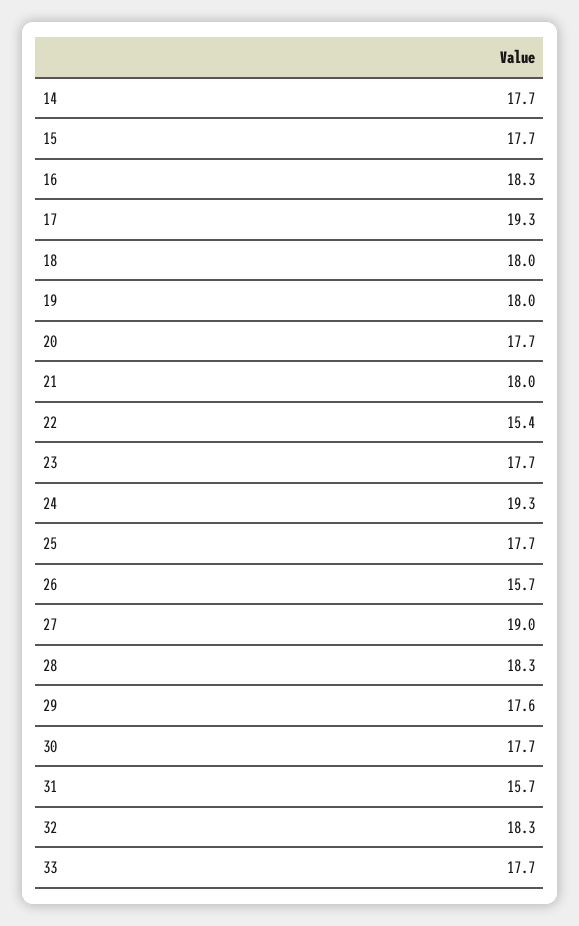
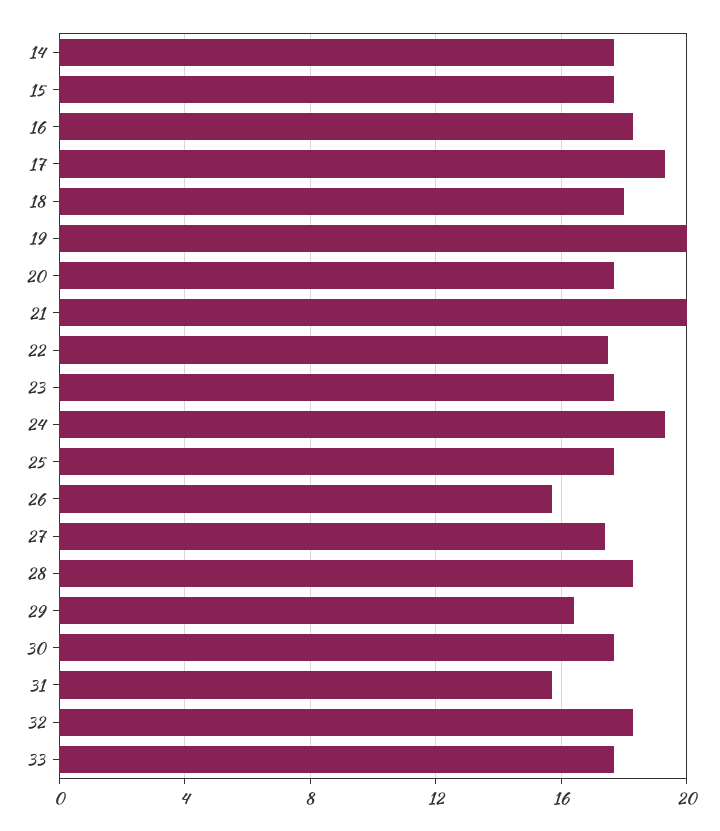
19: 18 -> 20
21: 18 -> 20
22: 15.4 -> 17.5
27: 19 -> 17.5
29: 17.6 -> 16.5

